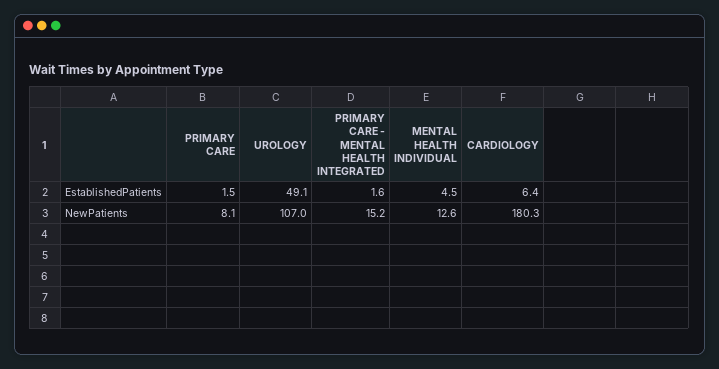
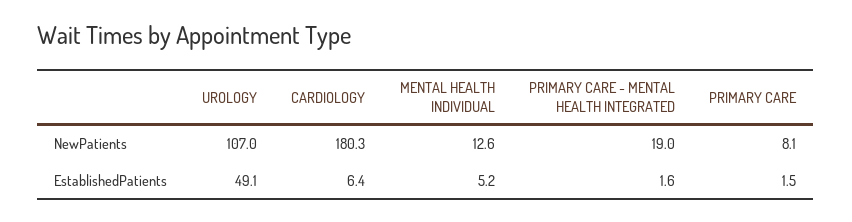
MENTAL HEALTH INDIVIDUAL, EstablishedPatients: 4.5 -> 5.2
PRIMARY CARE - MENTAL HEALTH INTEGRATED, NewPatients: 15.2 -> 19

